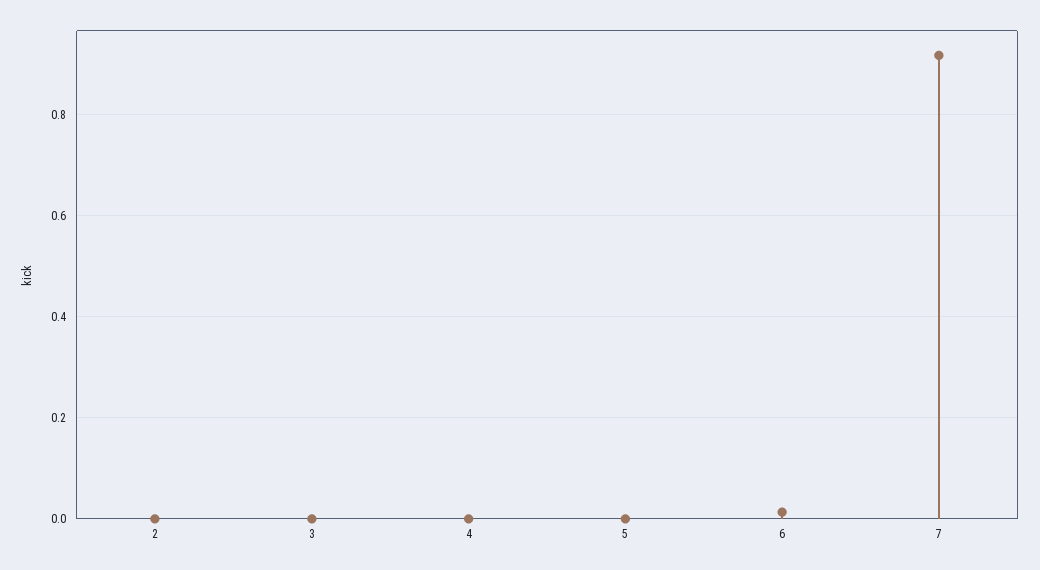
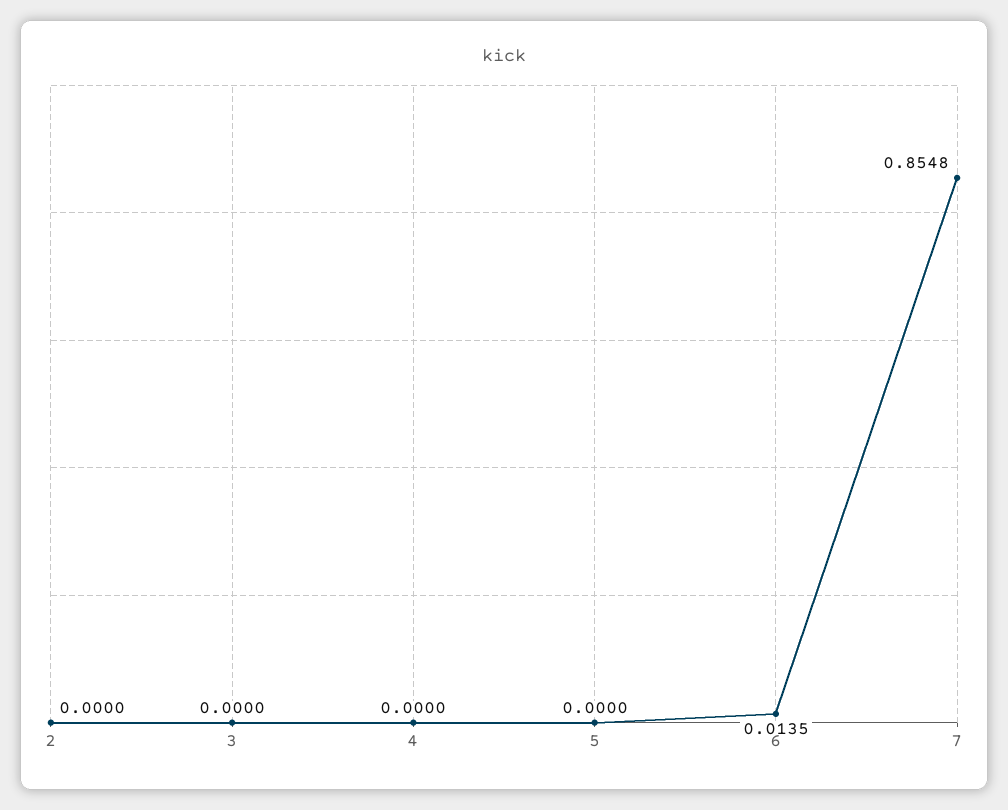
7: 0.92 -> 0.8548

